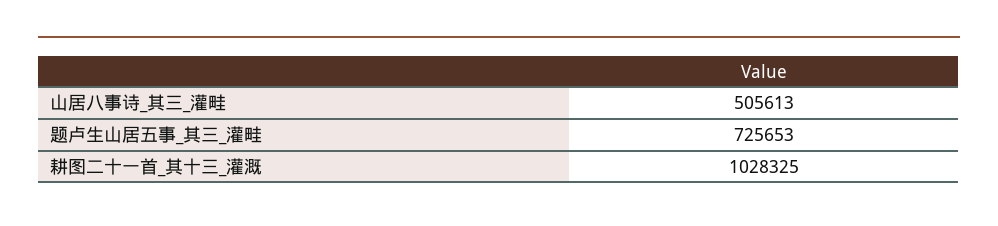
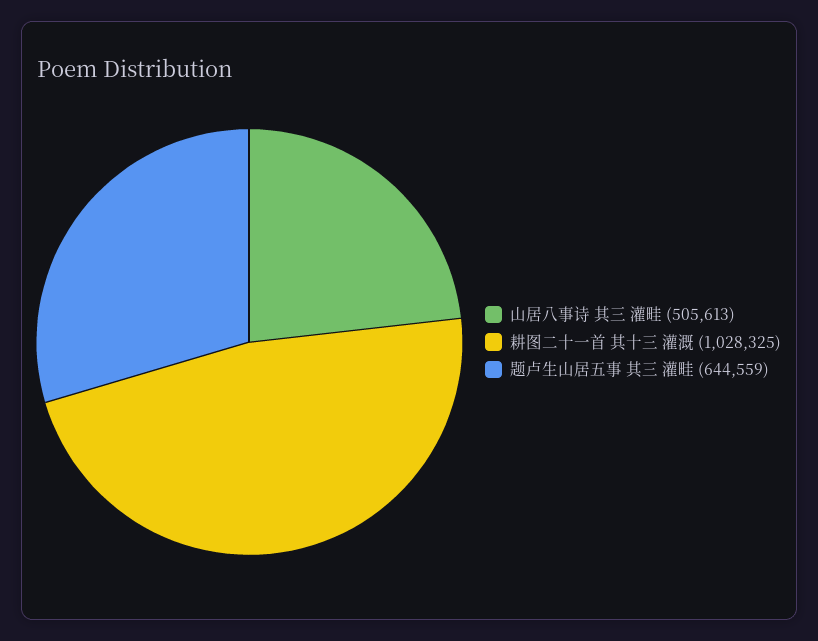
题卢生山居五事_其三_灌畦: 725653 -> 644559

